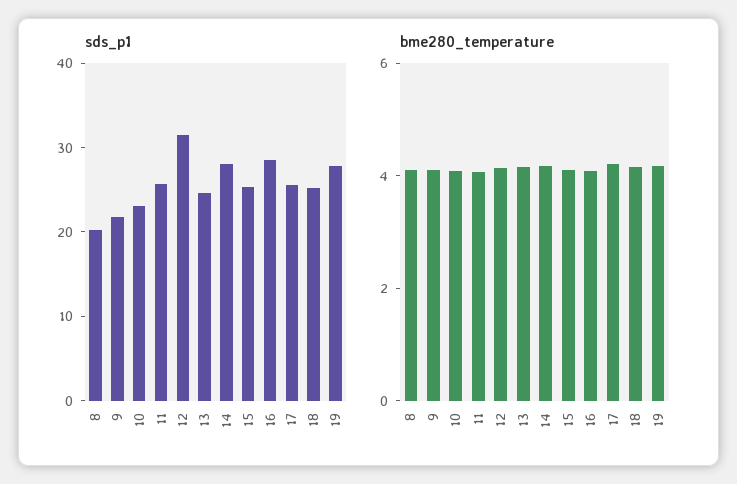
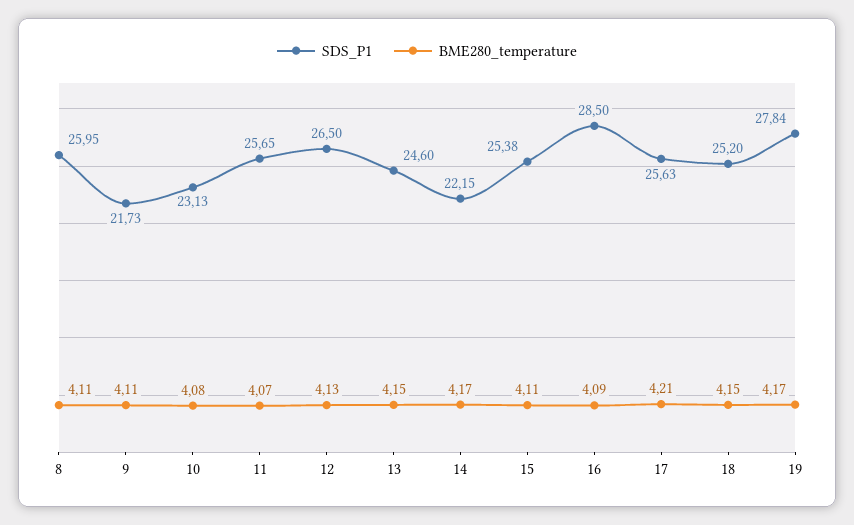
sds_p1, 8: 20 -> 25.95
sds_p1, 12: 32 -> 26.5
sds_p1, 14: 28 -> 22.15

